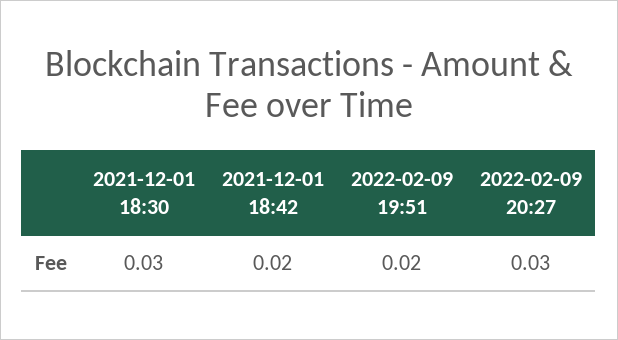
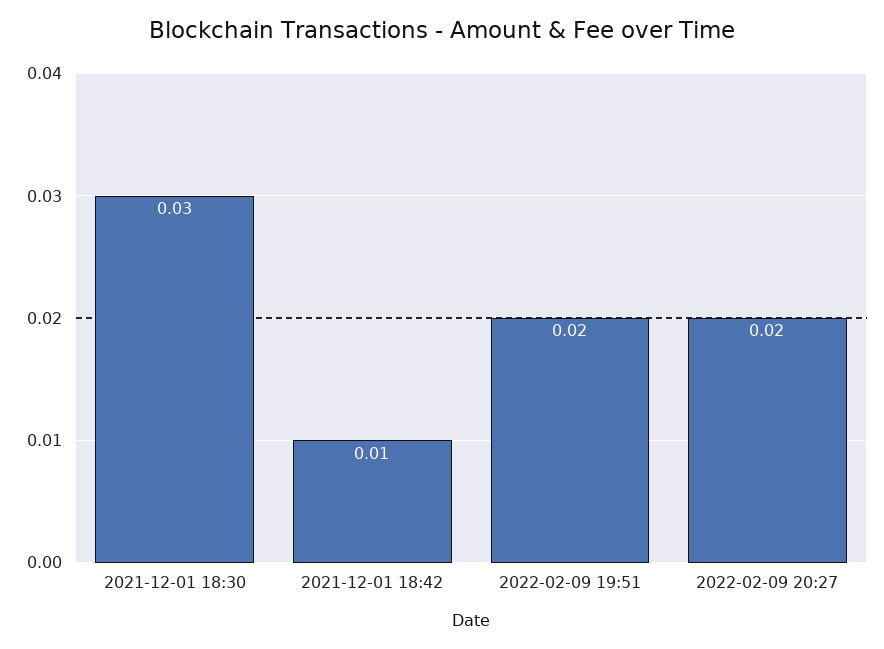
2021-12-01 18:42: 0.02 -> 0.01
2022-02-09 20:27: 0.03 -> 0.02

